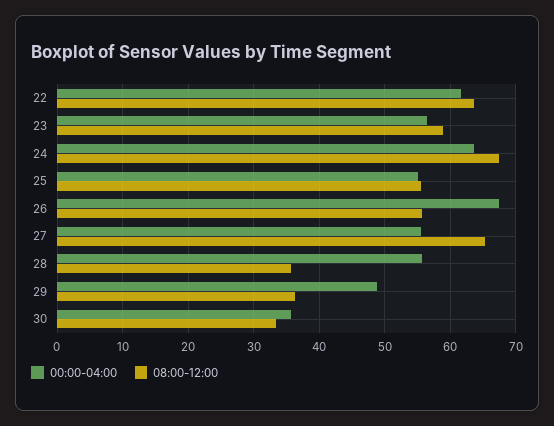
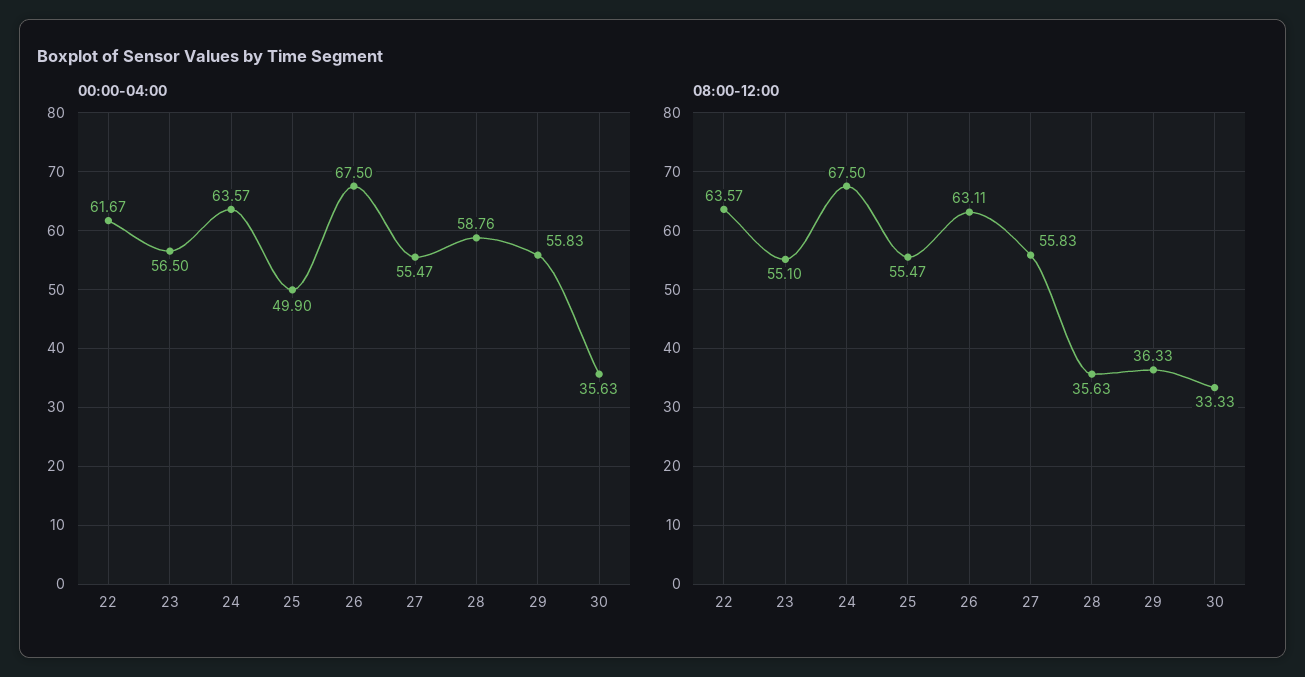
08:00-12:00, 23: 59 -> 55.1
00:00-04:00, 25: 55 -> 49.9
08:00-12:00, 26: 56 -> 63.11
08:00-12:00, 27: 65 -> 55.83
00:00-04:00, 28: 56 -> 58.76
00:00-04:00, 29: 49 -> 55.83

